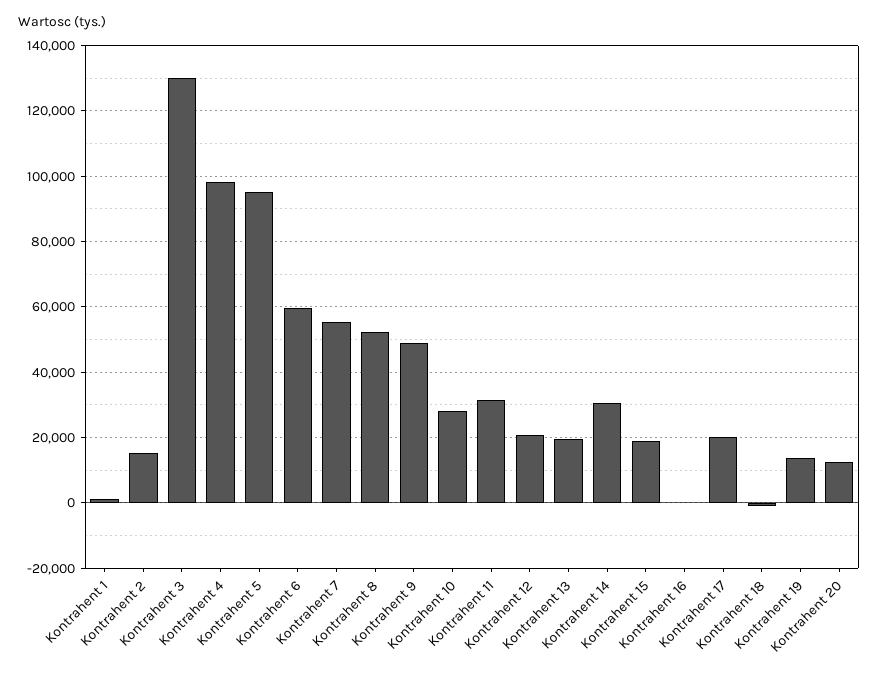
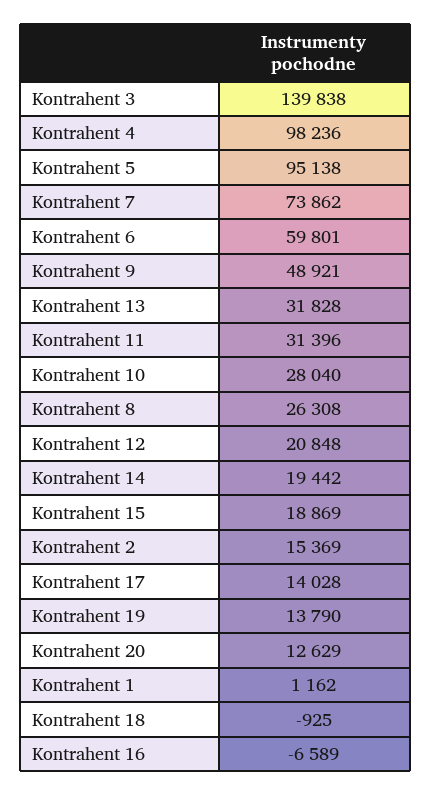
Kontrahent 3: 130000 -> 139838
Kontrahent 7: 56000 -> 73862
Kontrahent 8: 52000 -> 26308
Kontrahent 13: 20000 -> 31828
Kontrahent 14: 30000 -> 19442
Kontrahent 16: 0 -> -6589
Kontrahent 17: 20000 -> 14028

